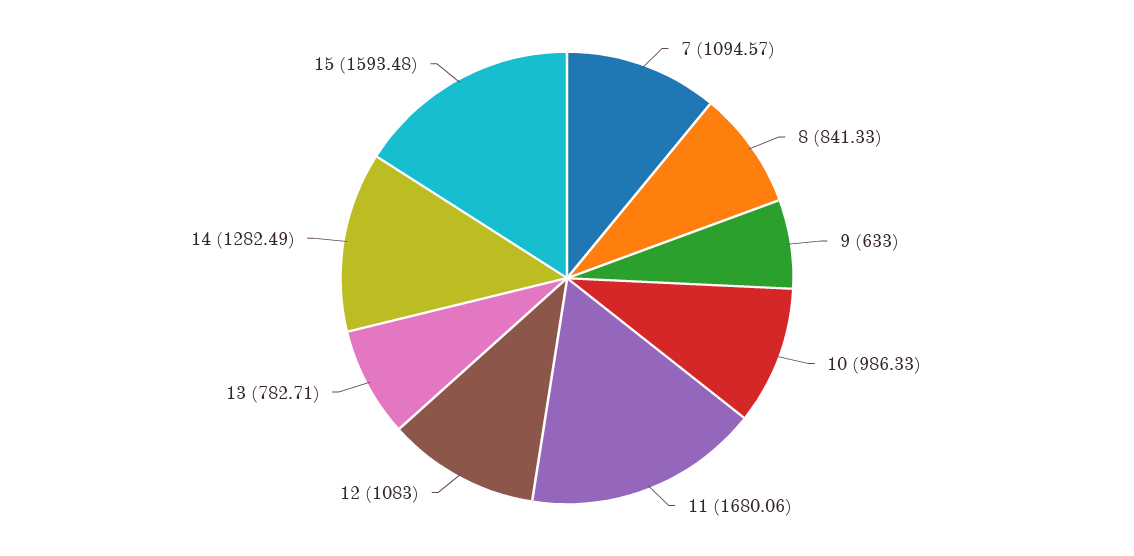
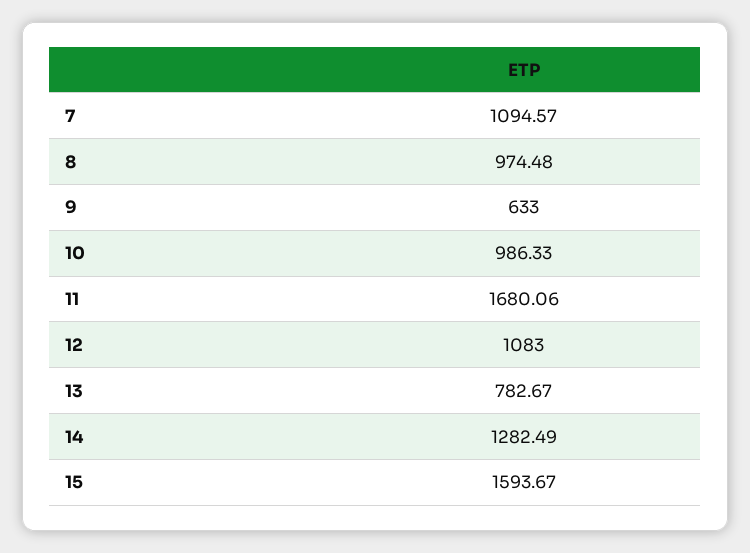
8: 841.33 -> 974.48
13: 782.71 -> 782.67
15: 1593.48 -> 1593.67

